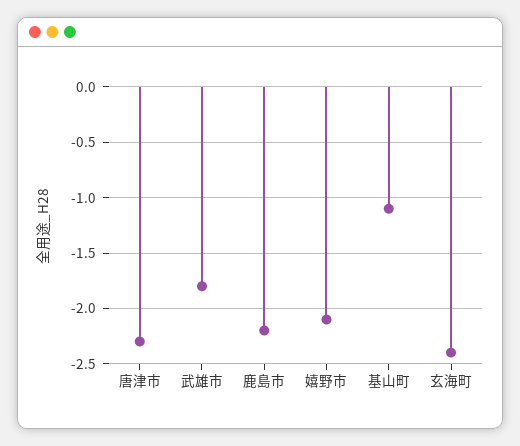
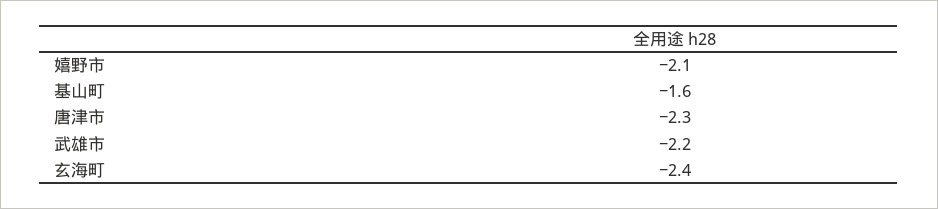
武雄市: -1.8 -> -2.2
鹿島市: -2.2 -> none
基山町: -1.1 -> -1.6

